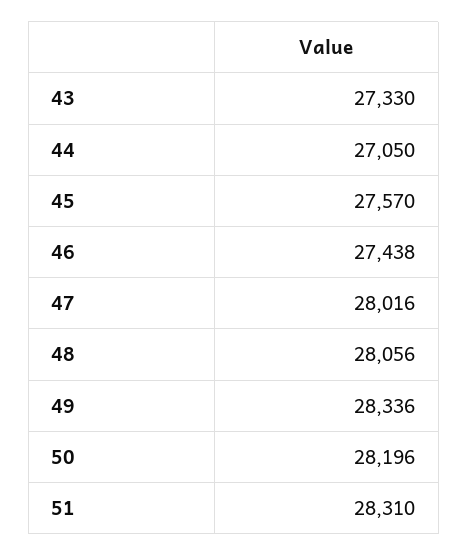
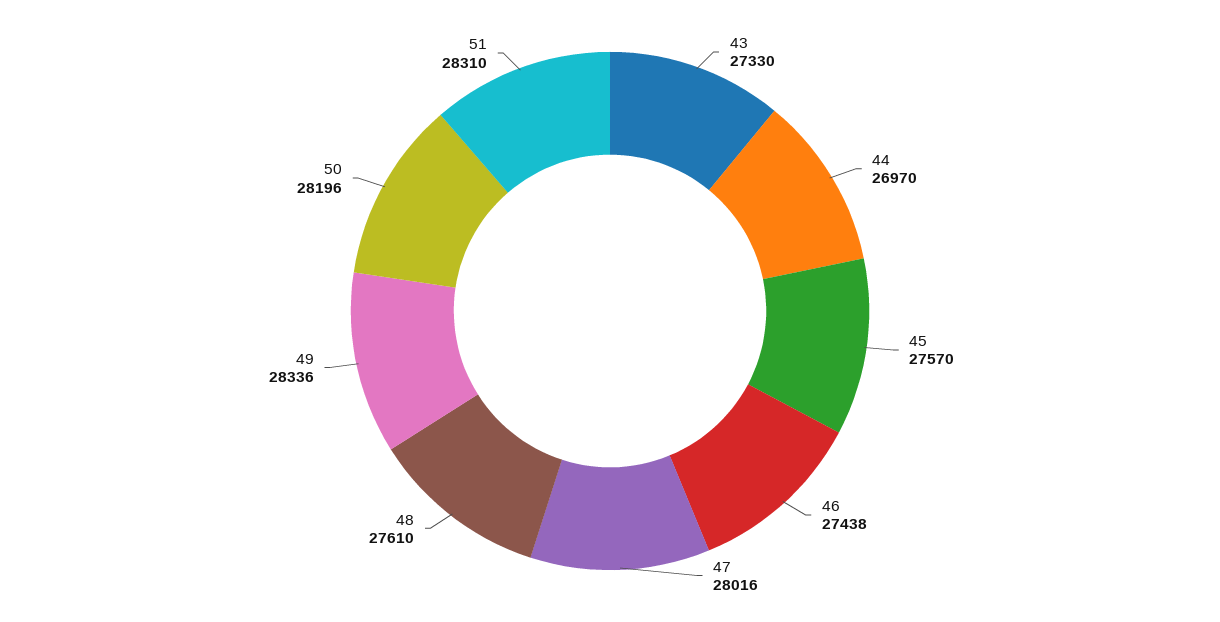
44: 27050 -> 26970
48: 28056 -> 27610

